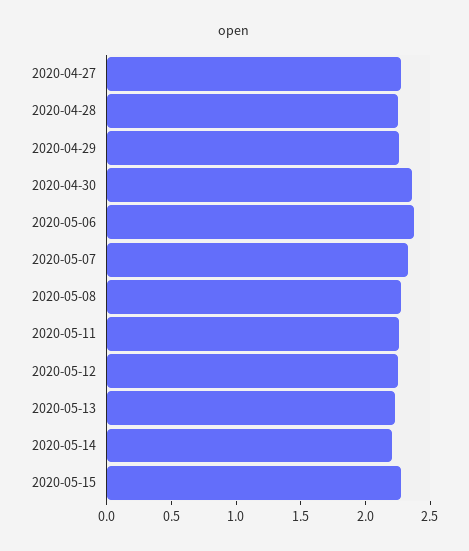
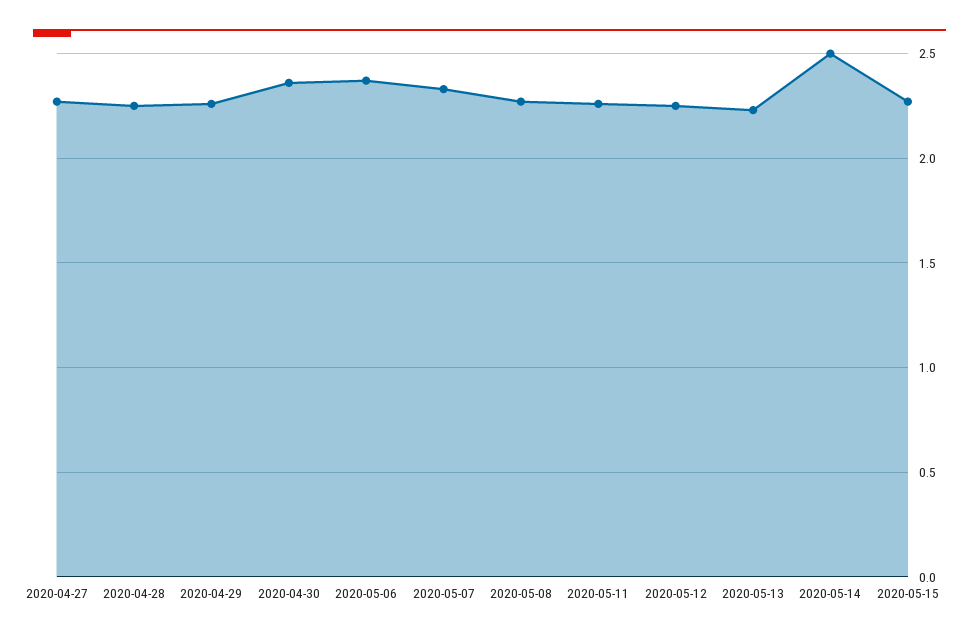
2020-05-14: 2.2 -> 2.5

